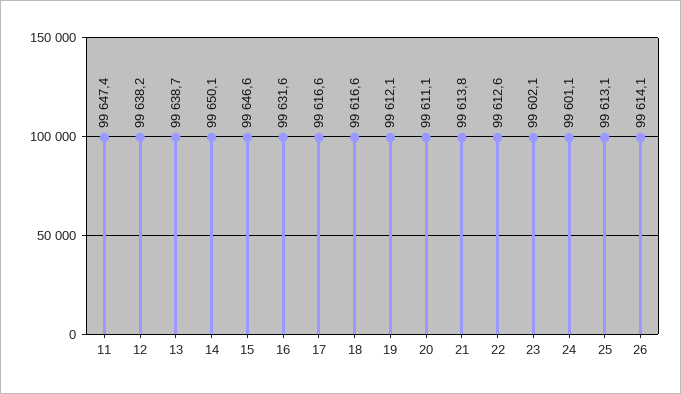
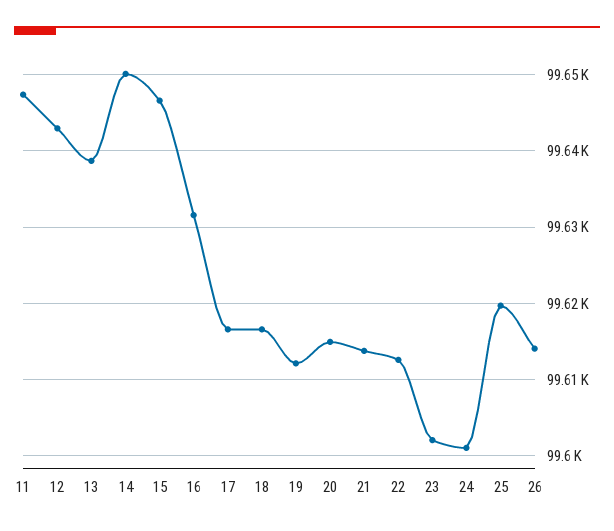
12: 99638.2 -> 99643
20: 99611.1 -> 99615
25: 99613.1 -> 99620

